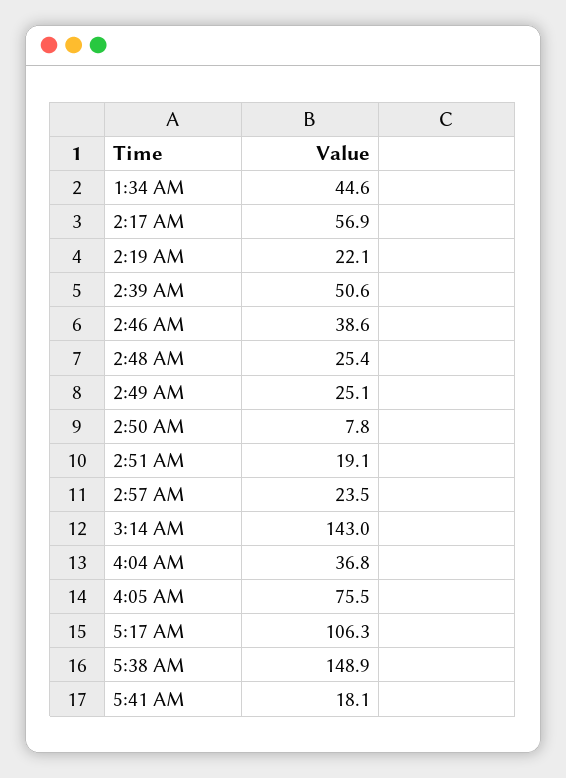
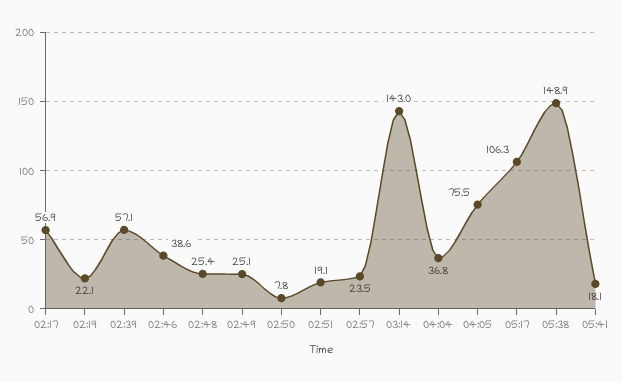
1:34 AM: 44.6 -> none
2:39 AM: 50.6 -> 57.1

